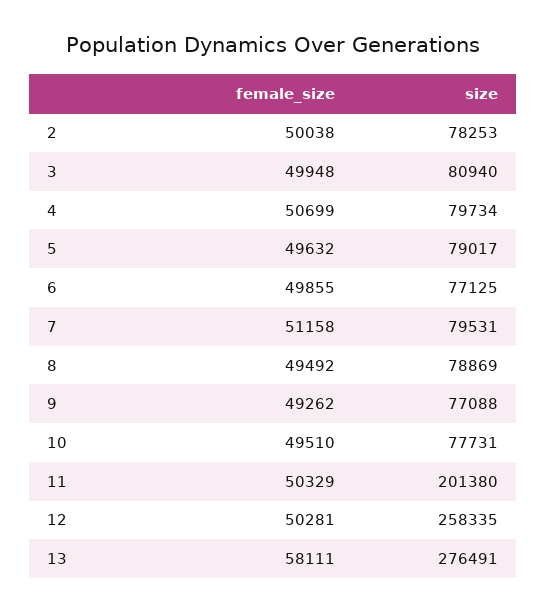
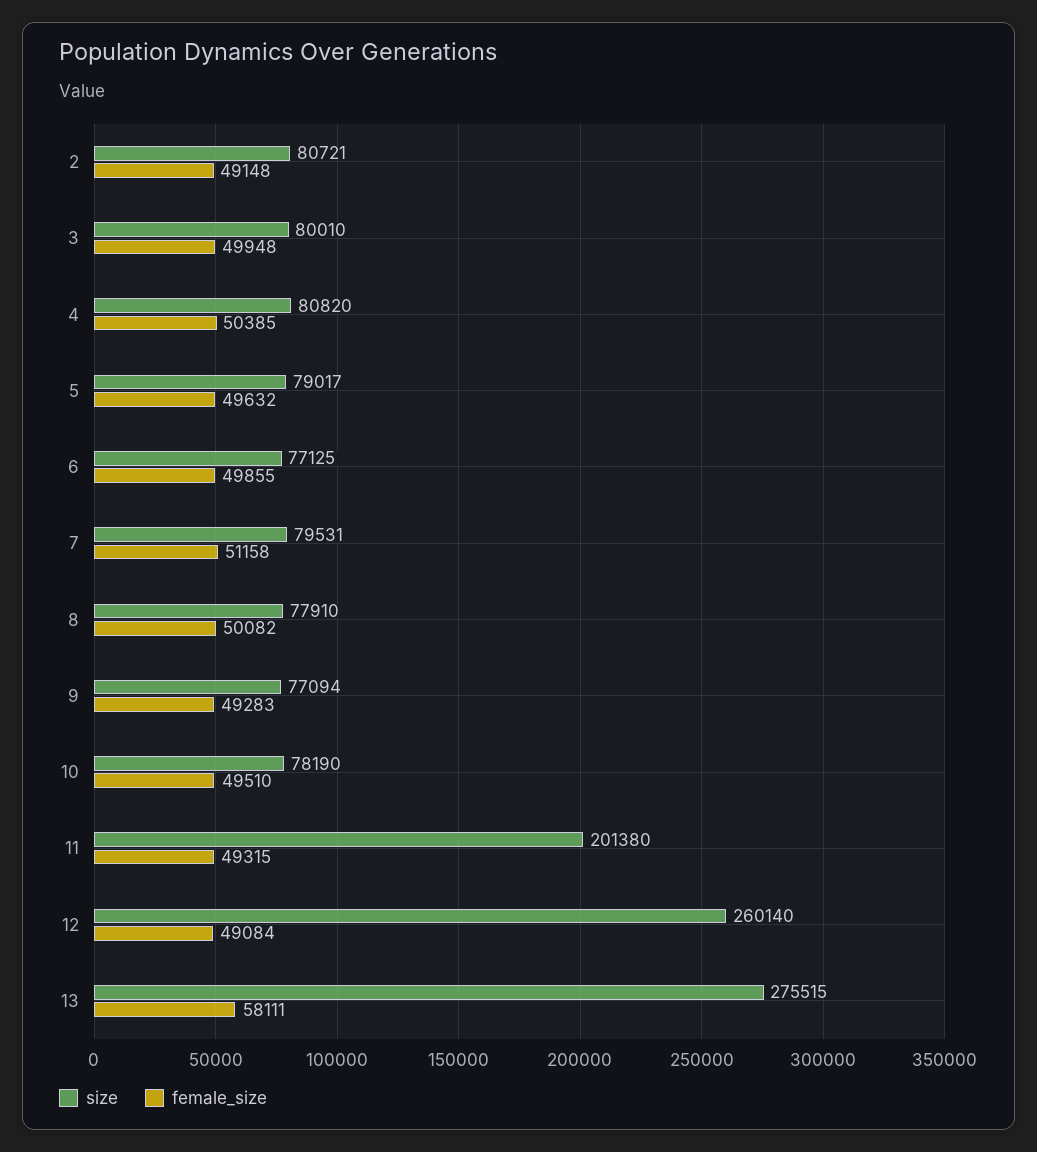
female_size, 2: 50038 -> 49148
size, 2: 78253 -> 80721
size, 3: 80940 -> 80010
female_size, 4: 50699 -> 50385
size, 4: 79734 -> 80820
female_size, 8: 49492 -> 50082
size, 8: 78869 -> 77910
female_size, 9: 49262 -> 49283
size, 9: 77088 -> 77094
size, 10: 77731 -> 78190
female_size, 11: 50329 -> 49315
female_size, 12: 50281 -> 49084
size, 12: 258335 -> 260140
size, 13: 276491 -> 275515

